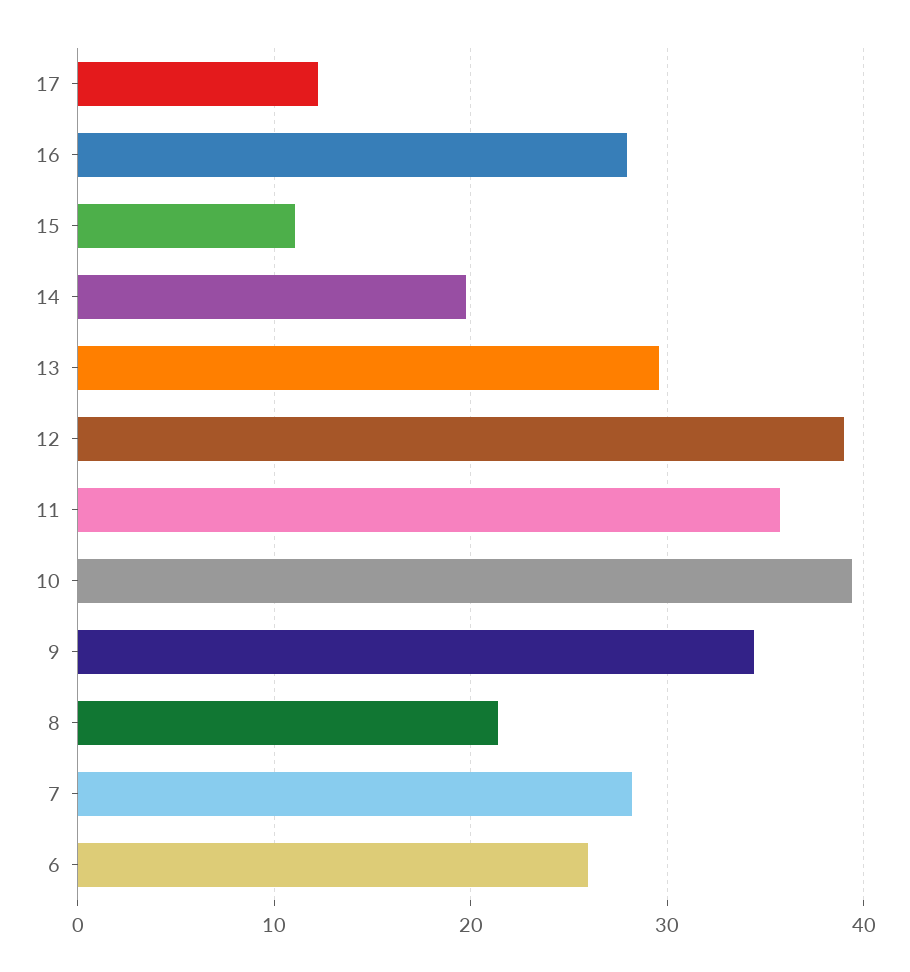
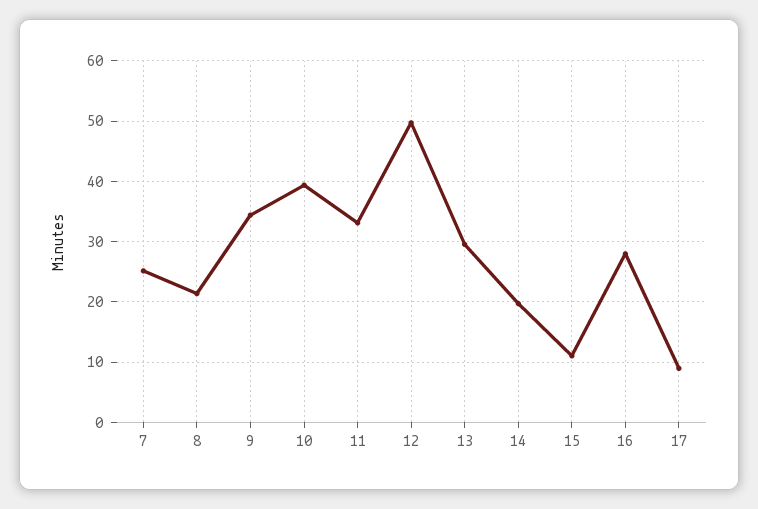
17: 12 -> 9
12: 39 -> 50
11: 36 -> 33
7: 28 -> 25
6: 26 -> none

